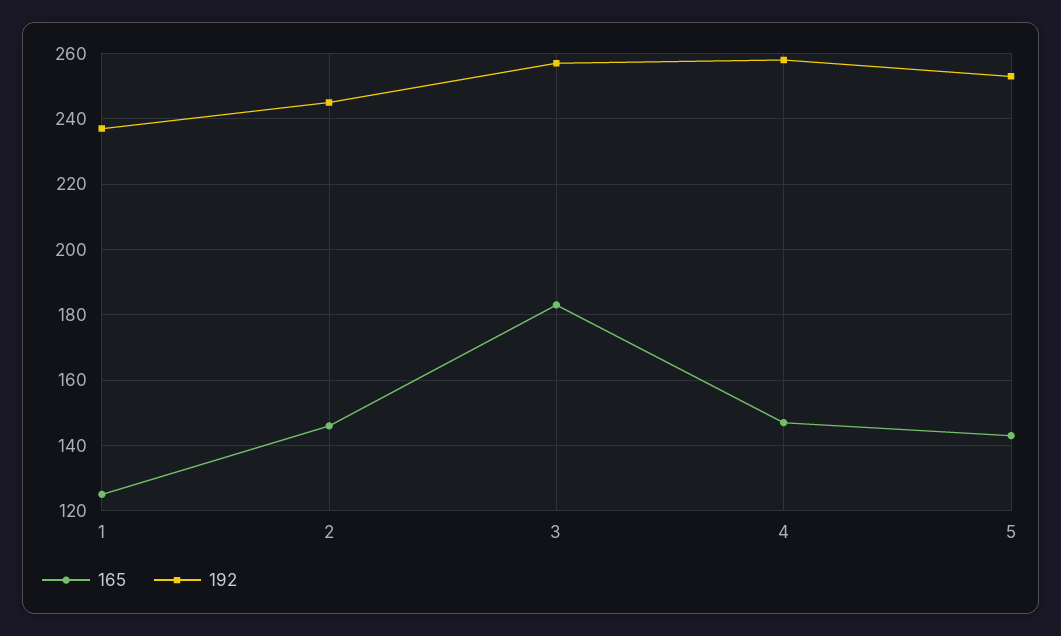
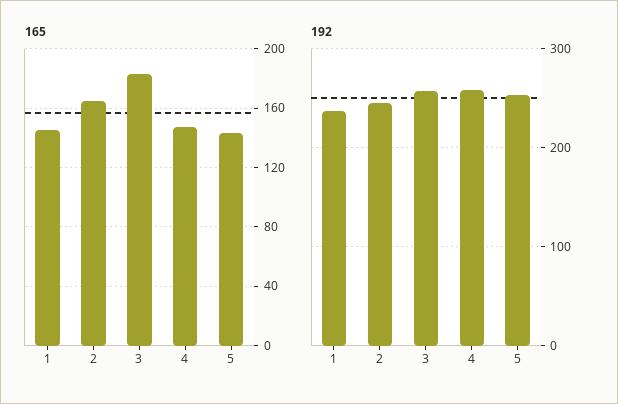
165, 1: 125 -> 145
165, 2: 145 -> 165

